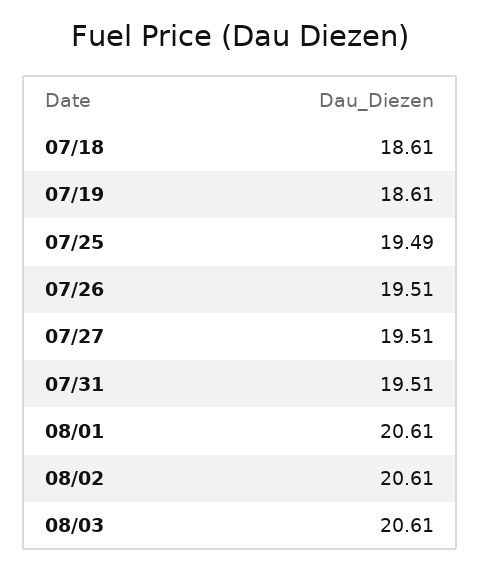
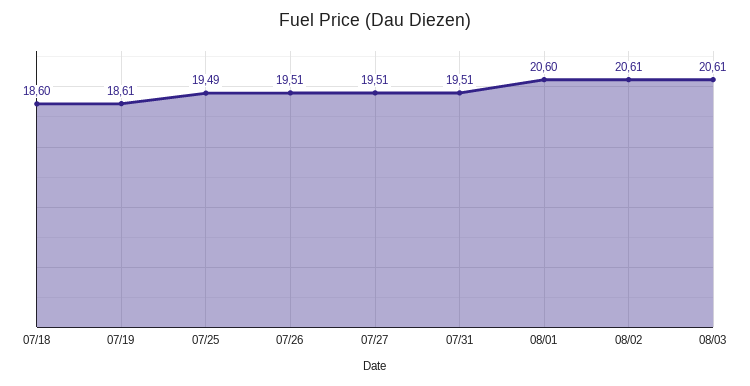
07/18: 18.61 -> 18.6
08/01: 20.61 -> 20.6

